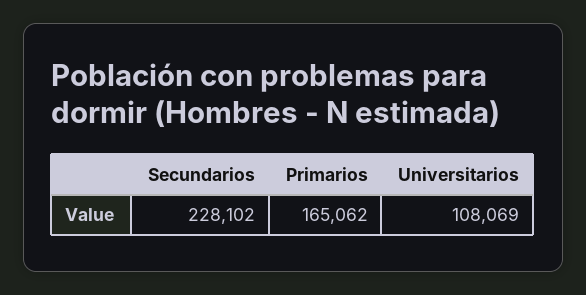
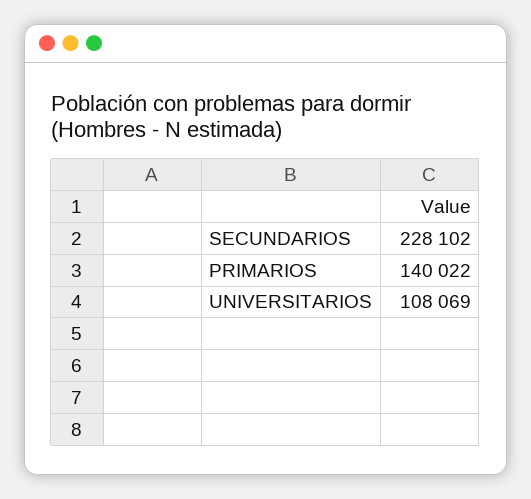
Primarios: 165062 -> 140022

